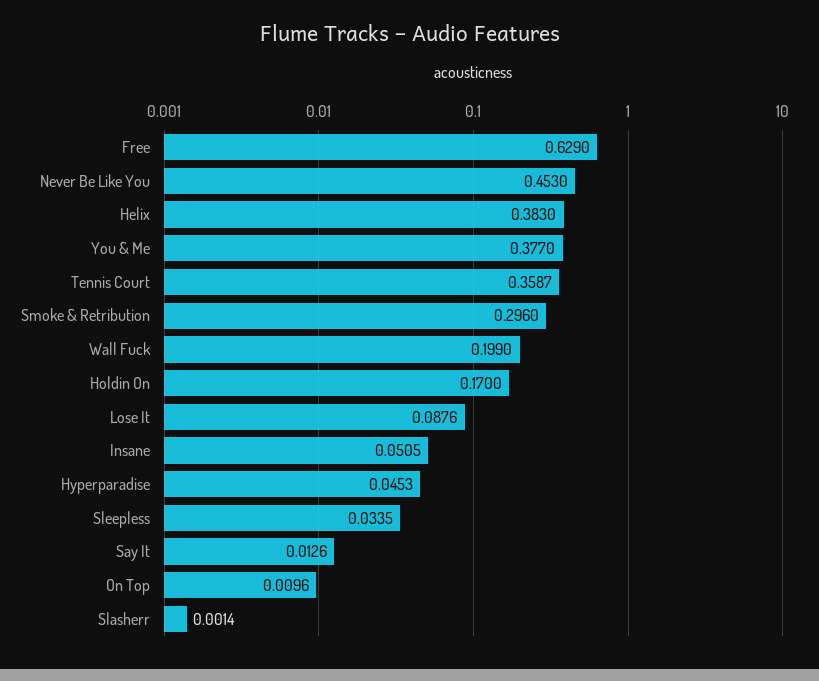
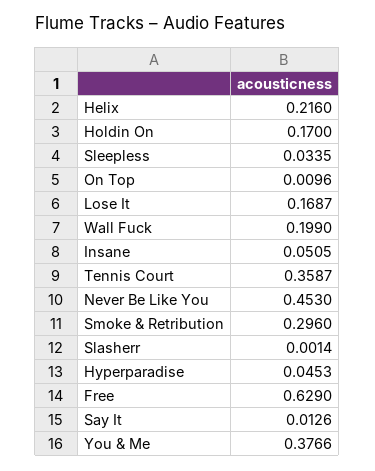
Helix: 0.383 -> 0.216
You & Me: 0.377 -> 0.3766
Lose It: 0.0876 -> 0.1687

